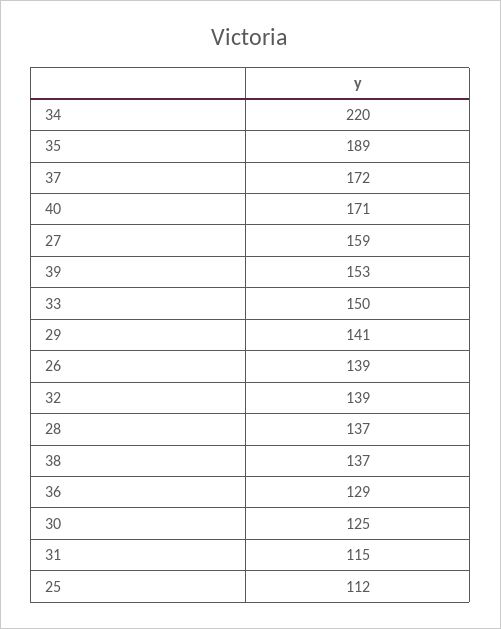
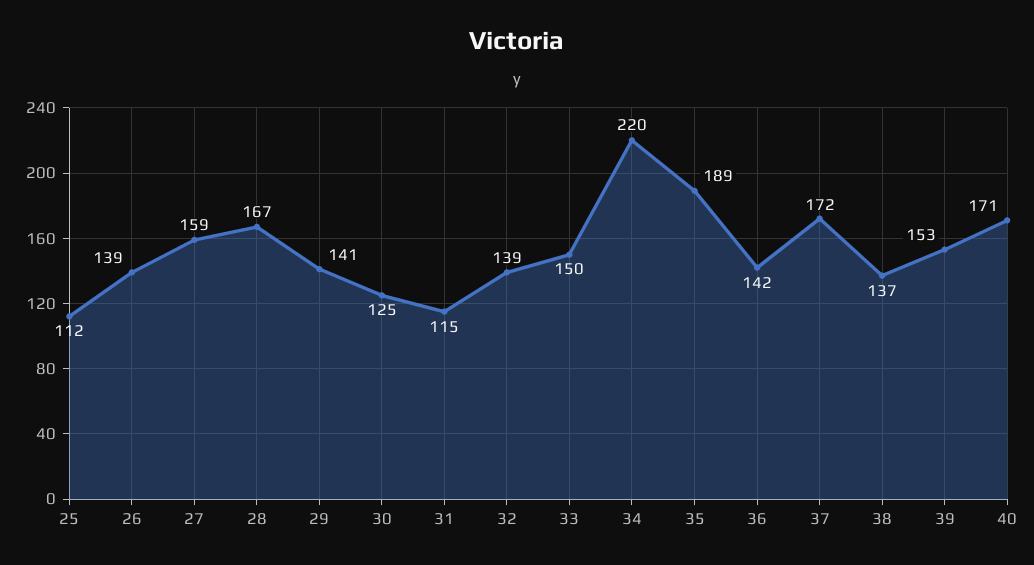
28: 137 -> 167
36: 129 -> 142

